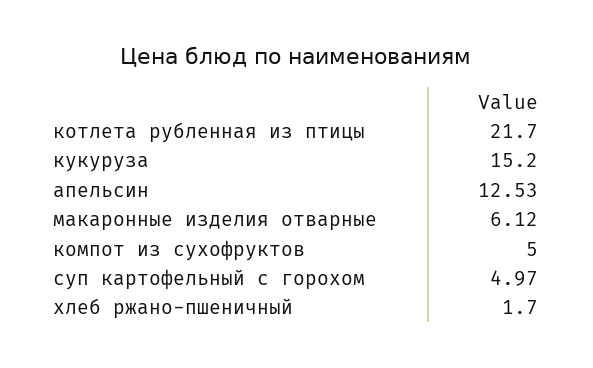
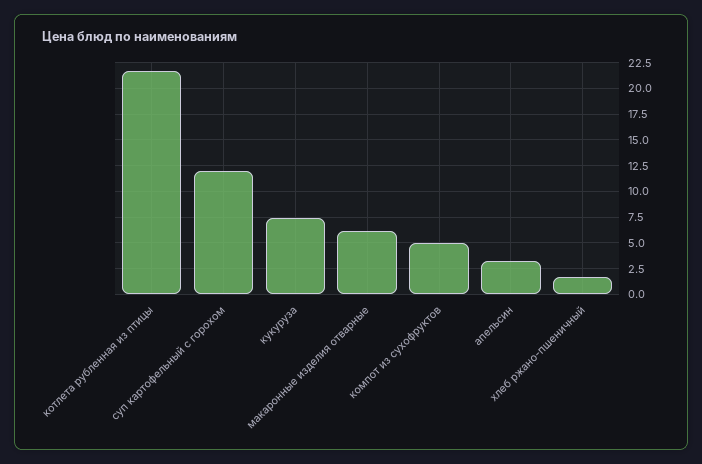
кукуруза: 15.2 -> 7.5
апельсин: 12.53 -> 2.5
суп картофельный с горохом: 4.97 -> 12.5

